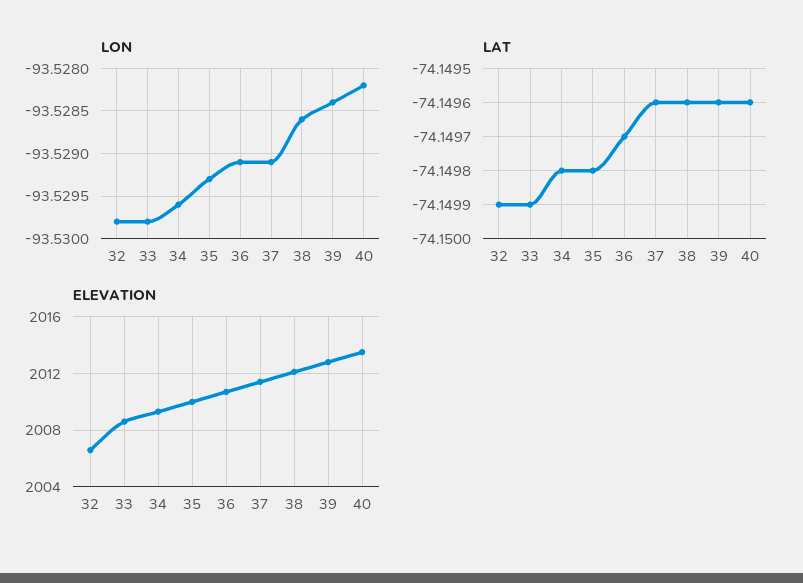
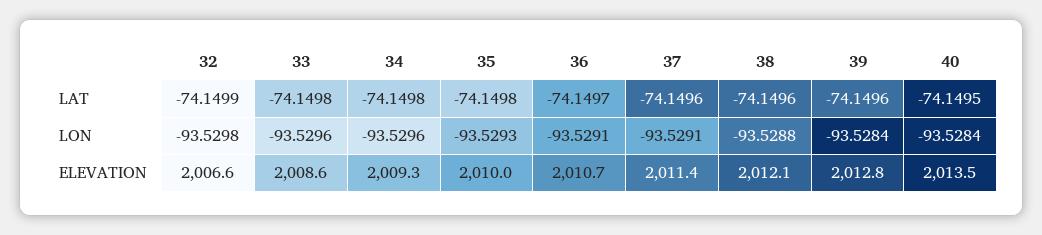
LON, 33: -93.5298 -> -93.5296
LON, 38: -93.5286 -> -93.5288
LON, 40: -93.5282 -> -93.5284
LAT, 33: -74.1499 -> -74.1498
LAT, 40: -74.1496 -> -74.1495

